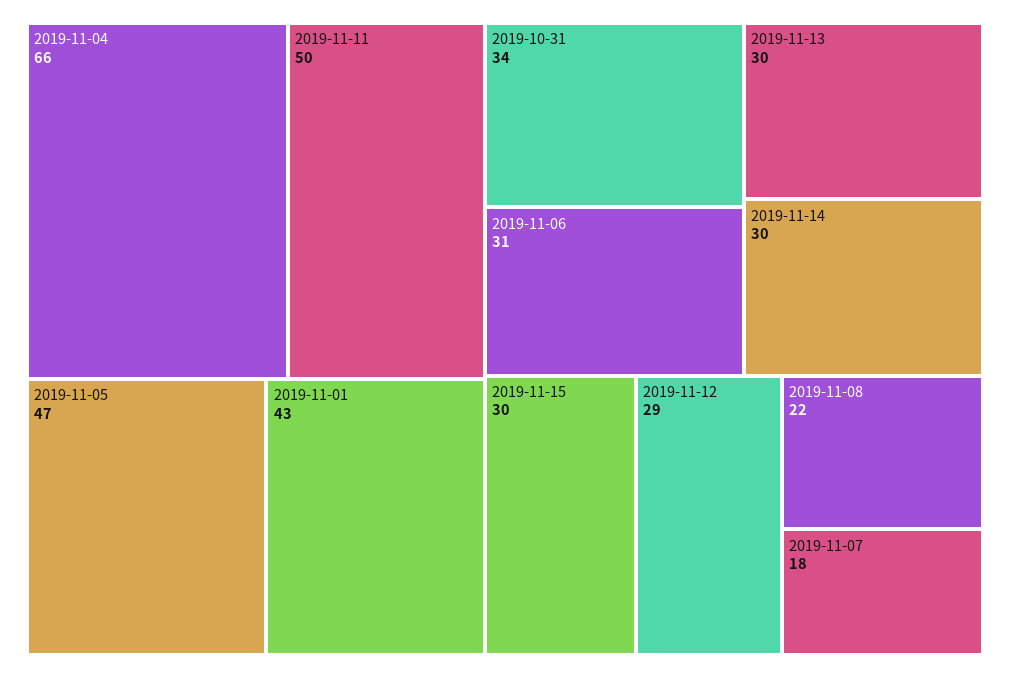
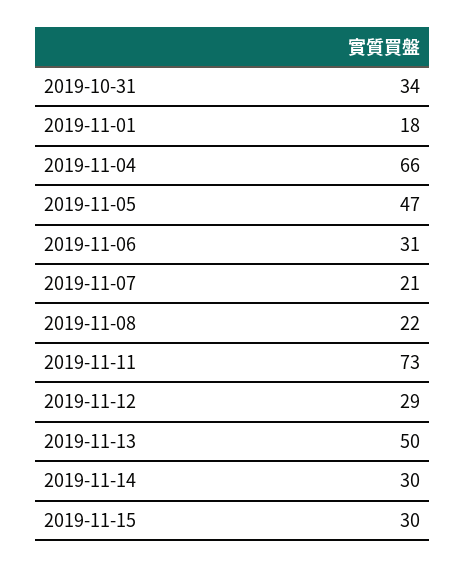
2019-11-11: 50 -> 73
2019-11-01: 43 -> 18
2019-11-13: 30 -> 50
2019-11-07: 18 -> 21

